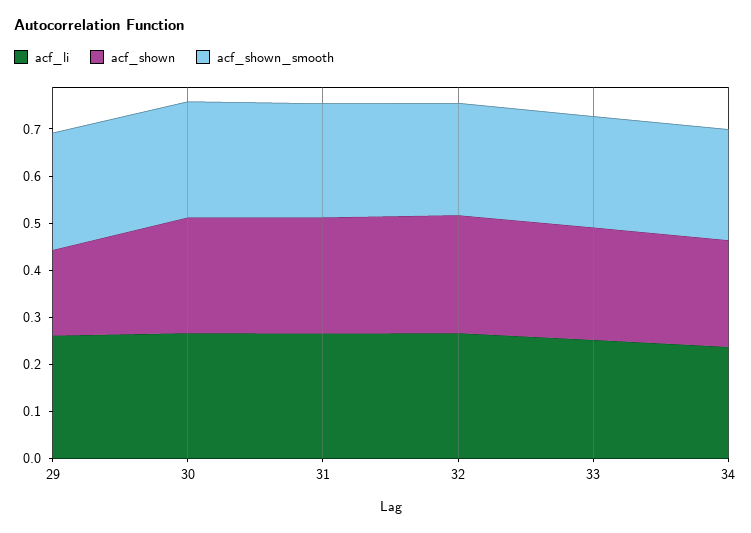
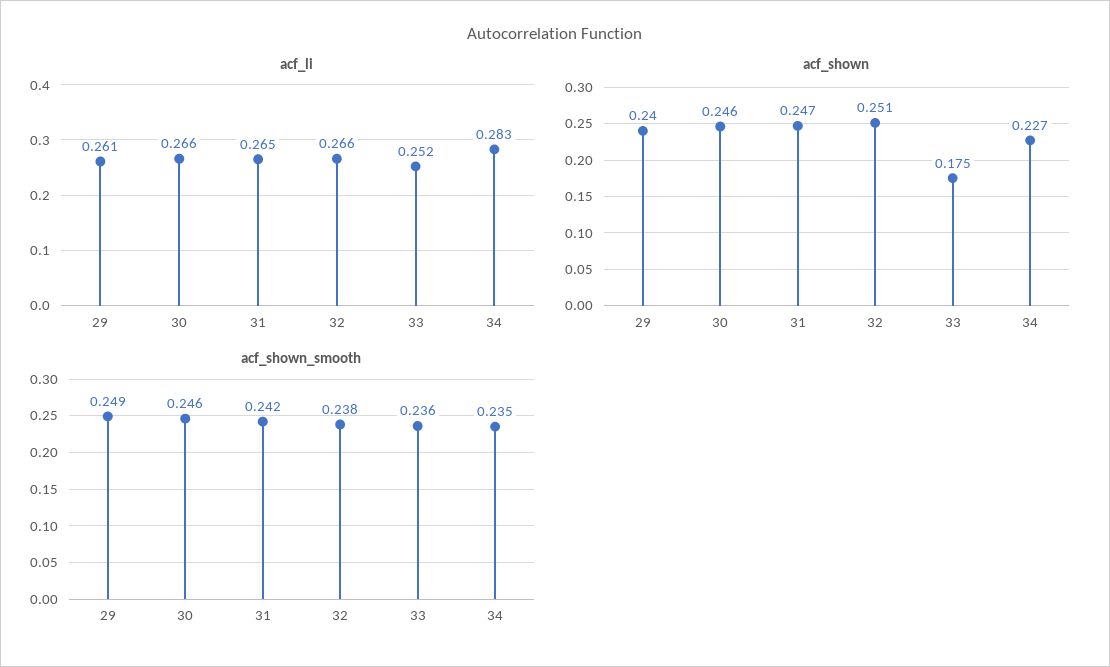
acf_shown, 29: 0.18 -> 0.24
acf_shown, 33: 0.24 -> 0.175
acf_li, 34: 0.24 -> 0.283

